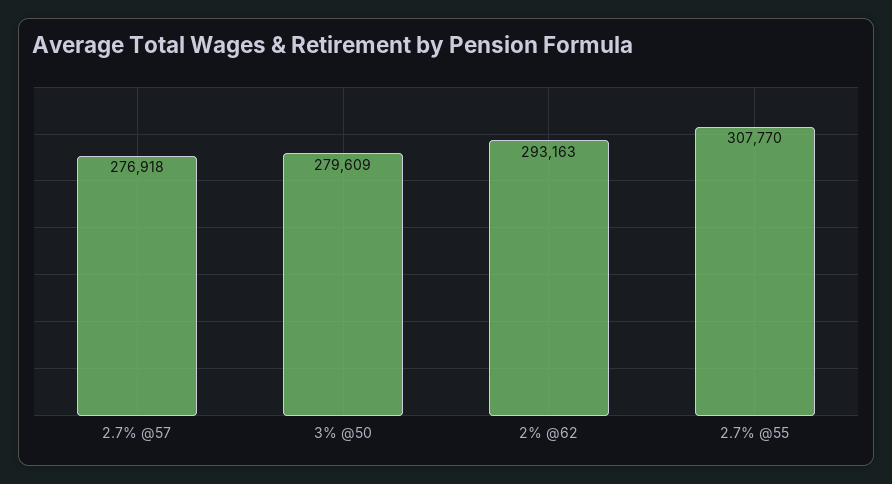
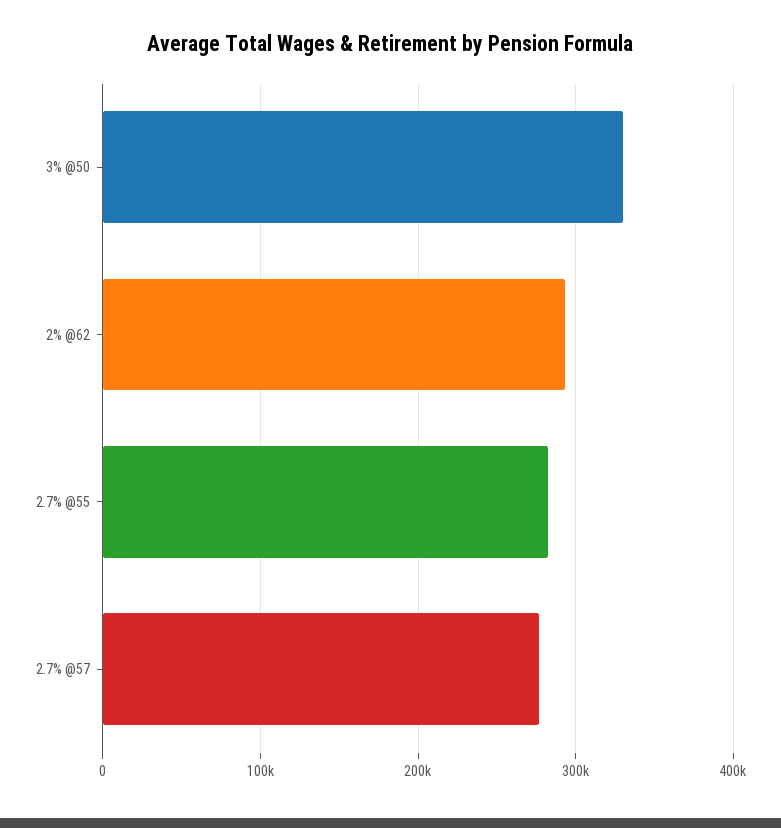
3% @50: 279609 -> 330000
2.7% @55: 307770 -> 280000

